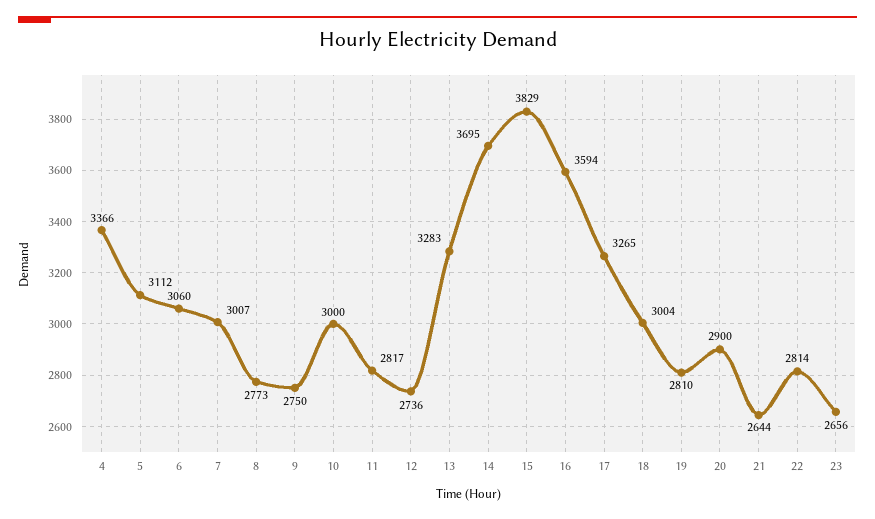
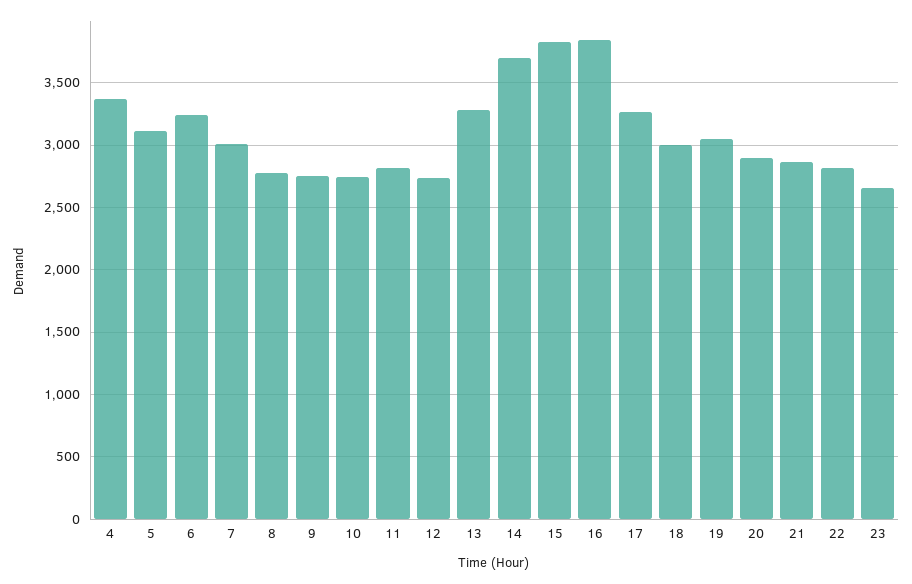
6: 3060 -> 3250
10: 3000 -> 2750
16: 3594 -> 3850
19: 2810 -> 3050
21: 2644 -> 2850

